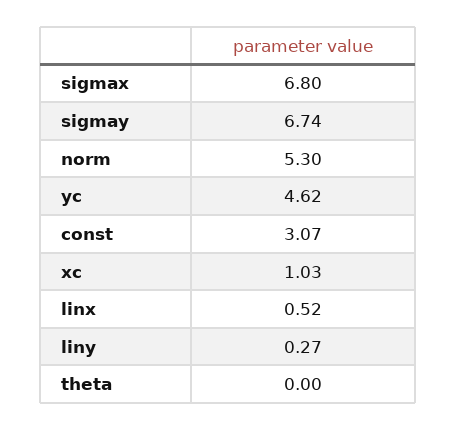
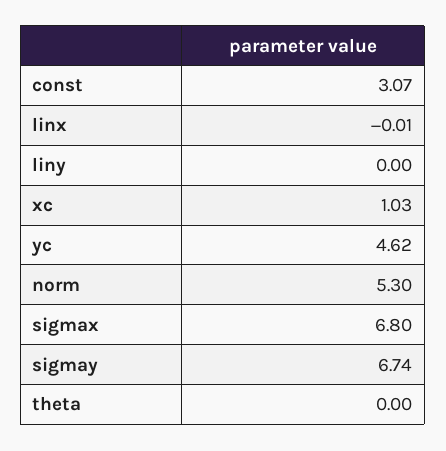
linx: 0.52 -> -0.01
liny: 0.27 -> 0

